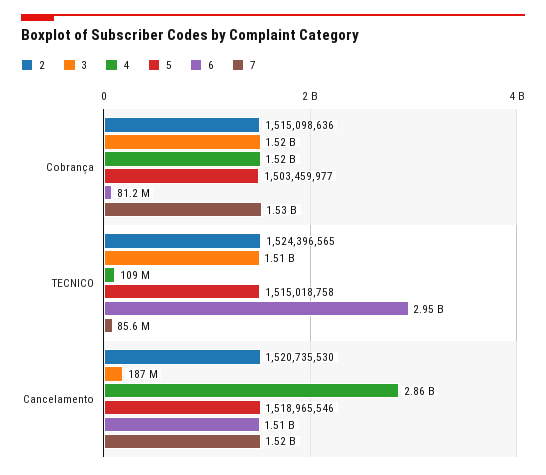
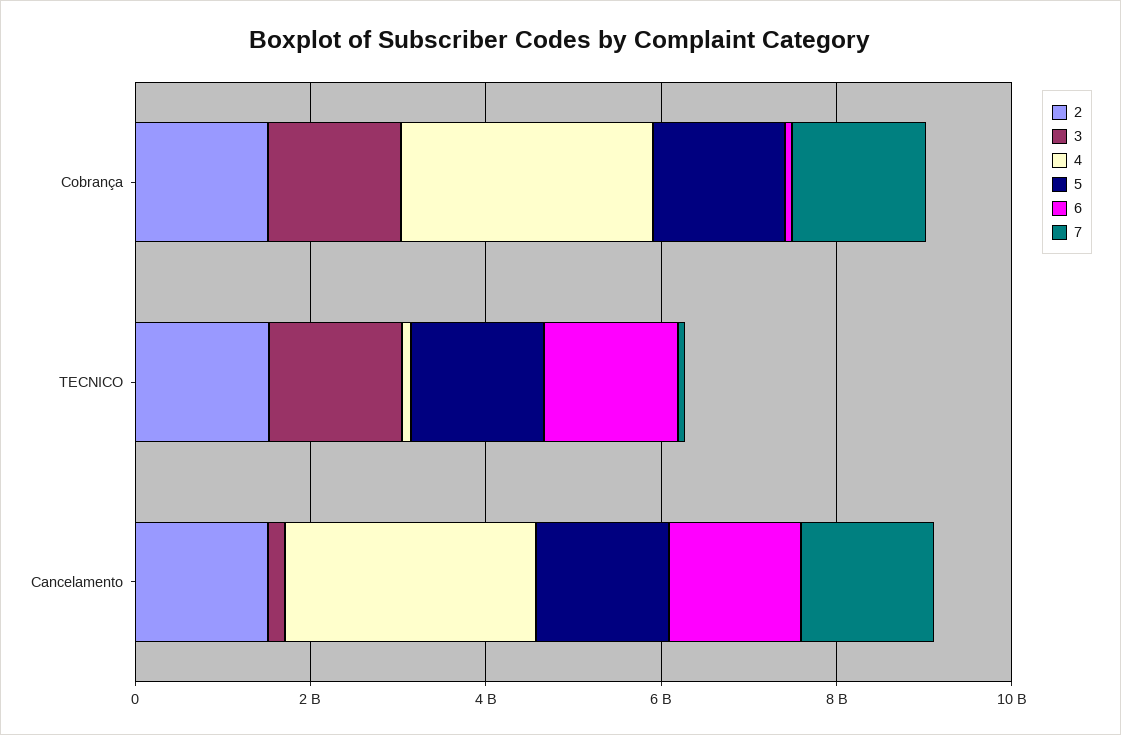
4, Cobrança: 1520000000 -> 3000000000
6, TECNICO: 2950000000 -> 1500000000

